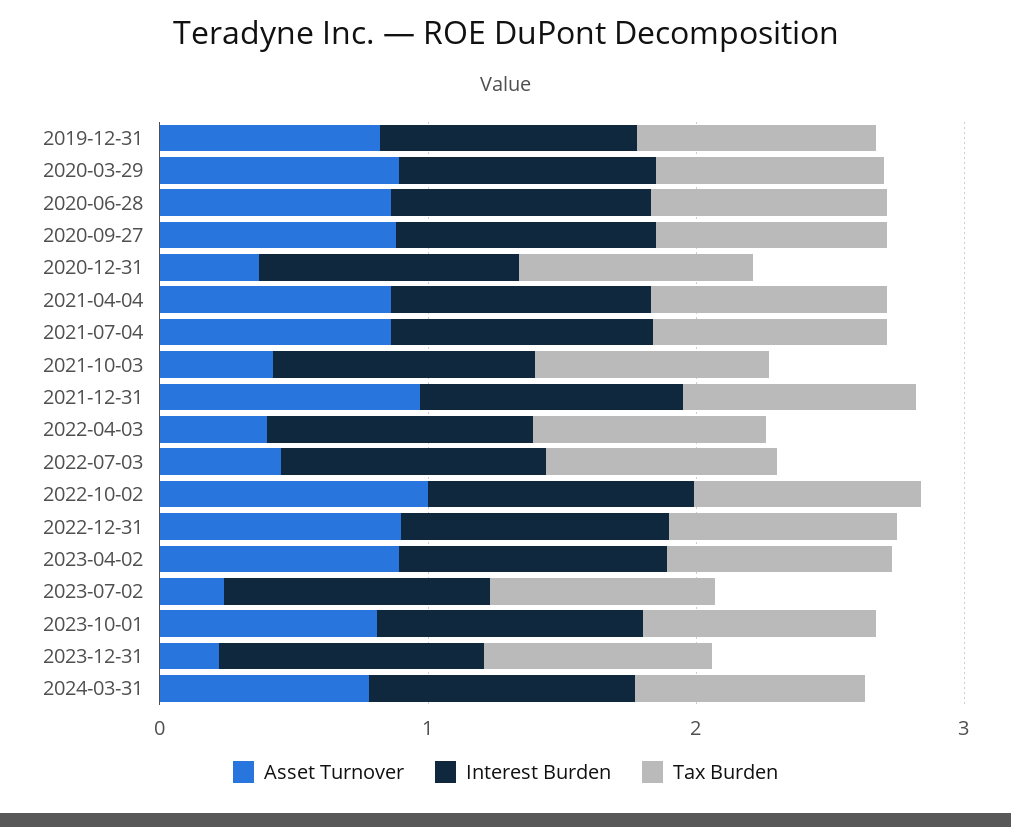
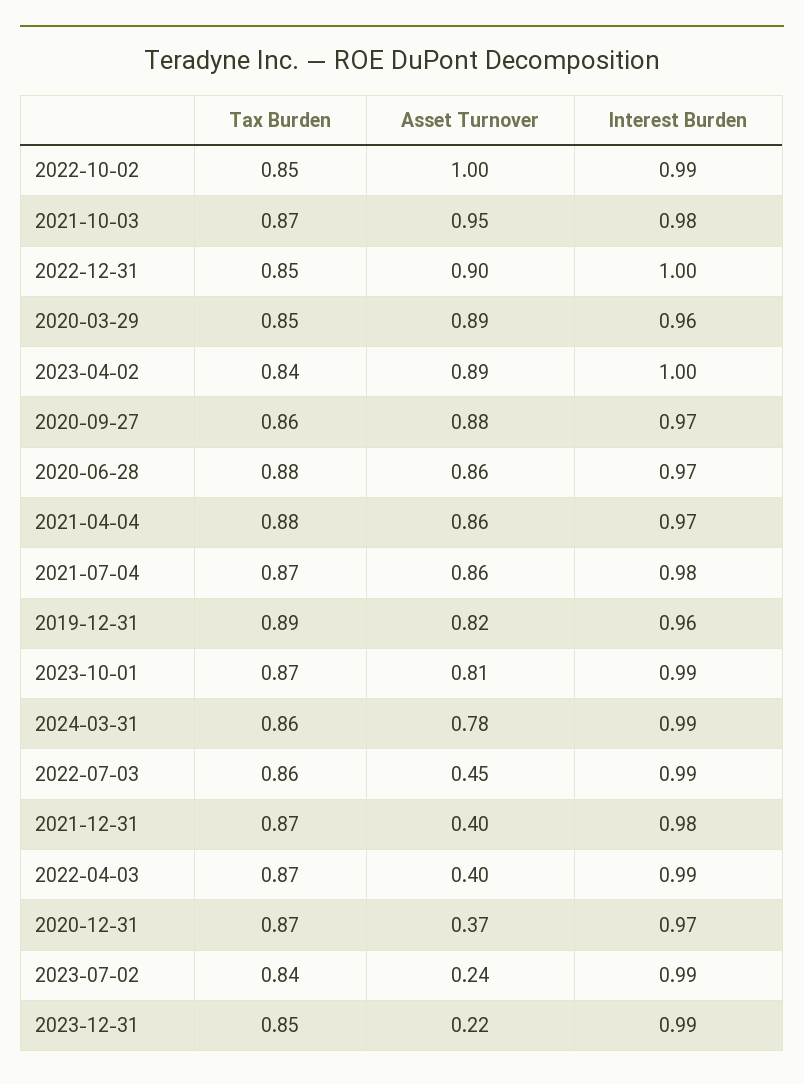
Asset Turnover, 2021-10-03: 0.4 -> 0.95
Asset Turnover, 2021-12-31: 1 -> 0.4

